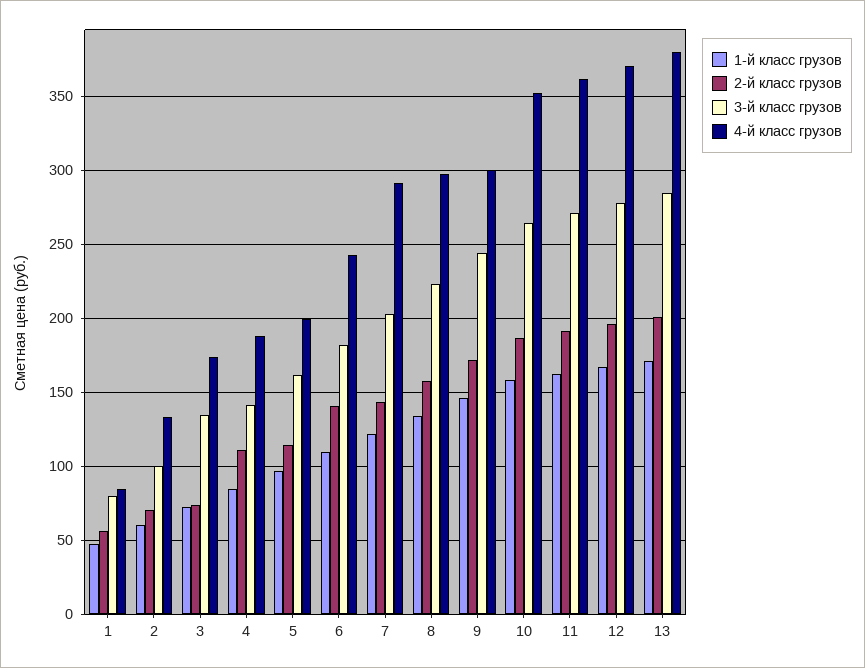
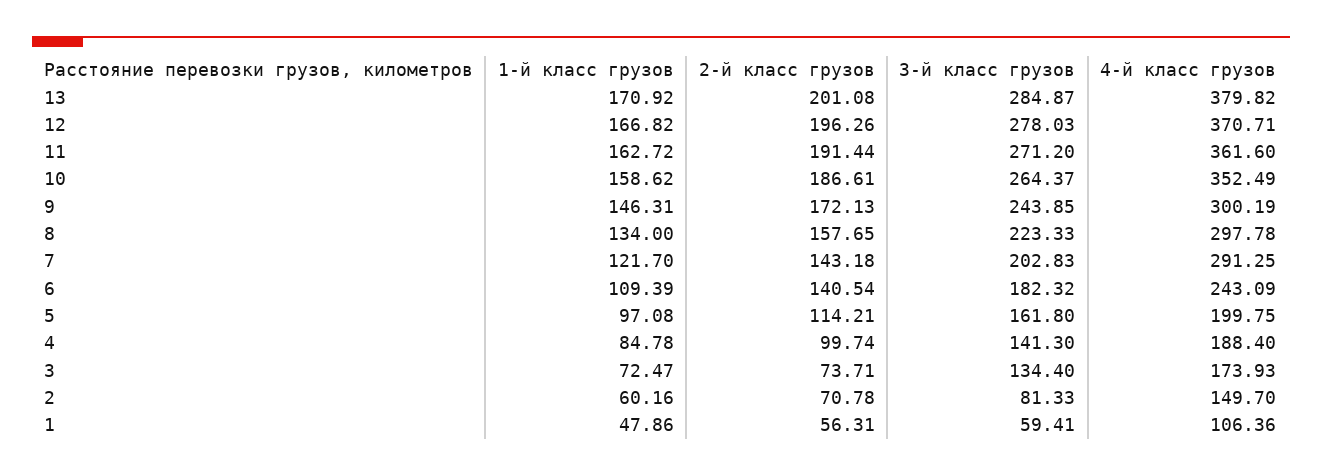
3-й класс грузов, 1: 80 -> 59.41
4-й класс грузов, 1: 85 -> 106.36
3-й класс грузов, 2: 100 -> 81.33
4-й класс грузов, 2: 135 -> 149.7
2-й класс грузов, 4: 110 -> 99.74

